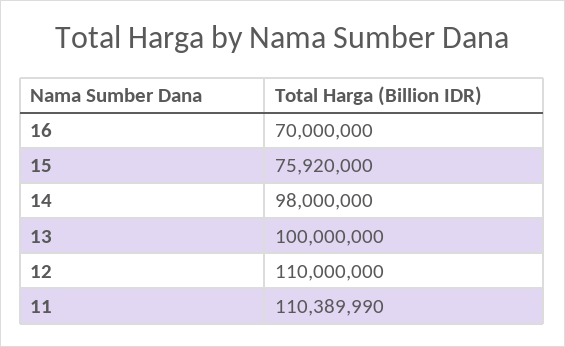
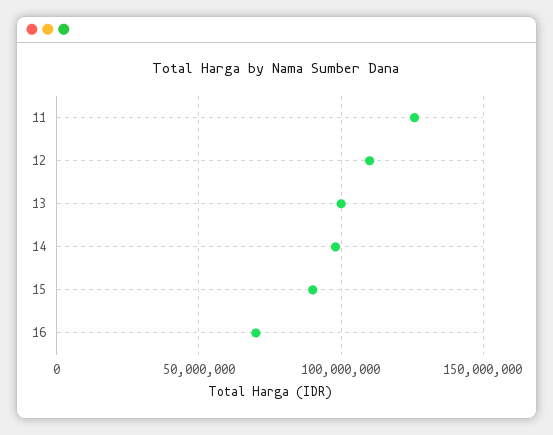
15: 75920000 -> 90000000
11: 110389990 -> 125000000

